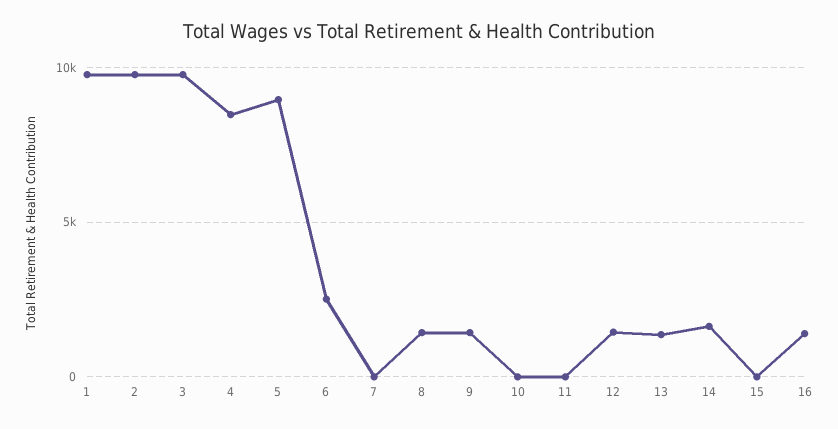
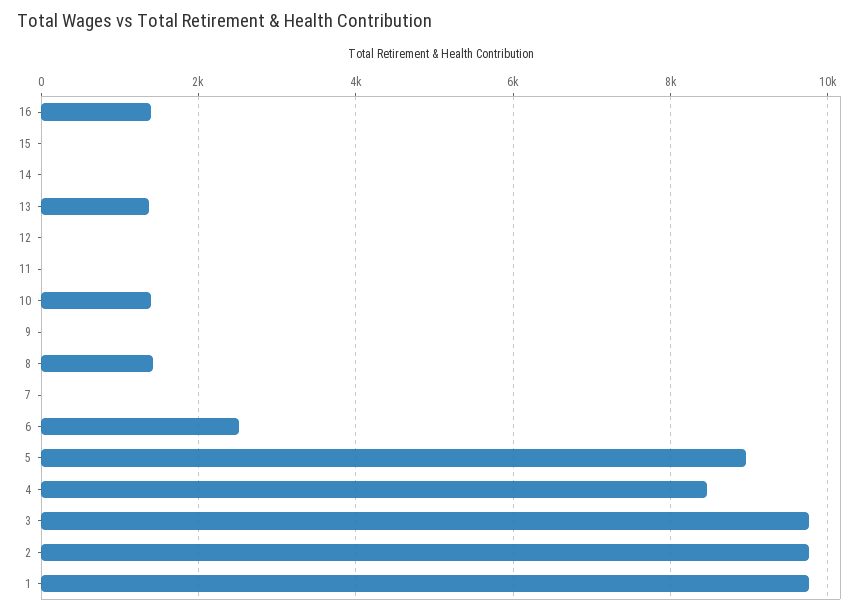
9: 1500 -> 0
10: 0 -> 1400
12: 1500 -> 0
14: 1500 -> 0

